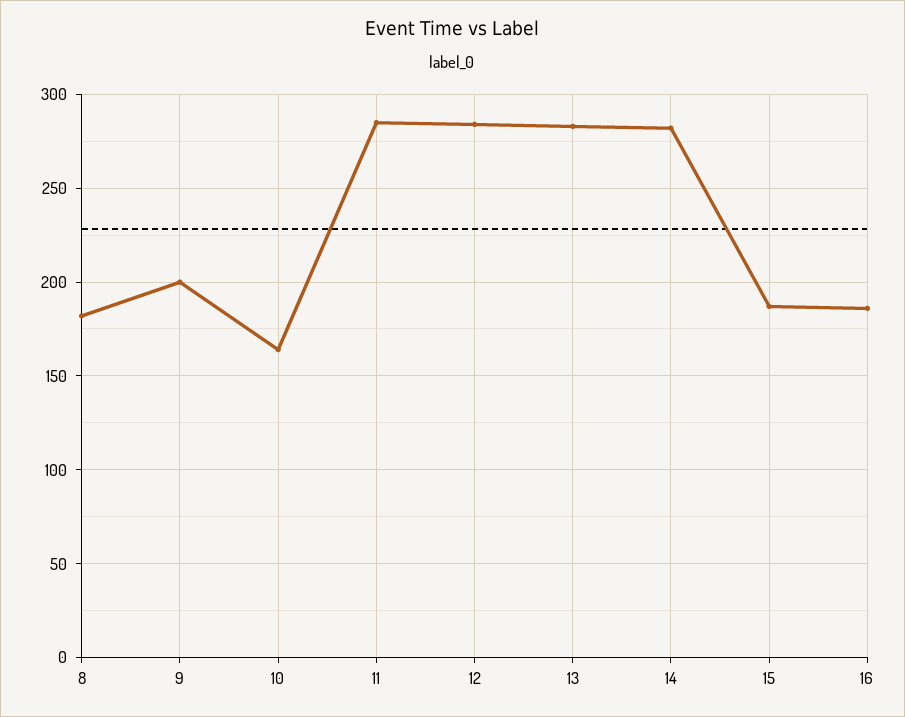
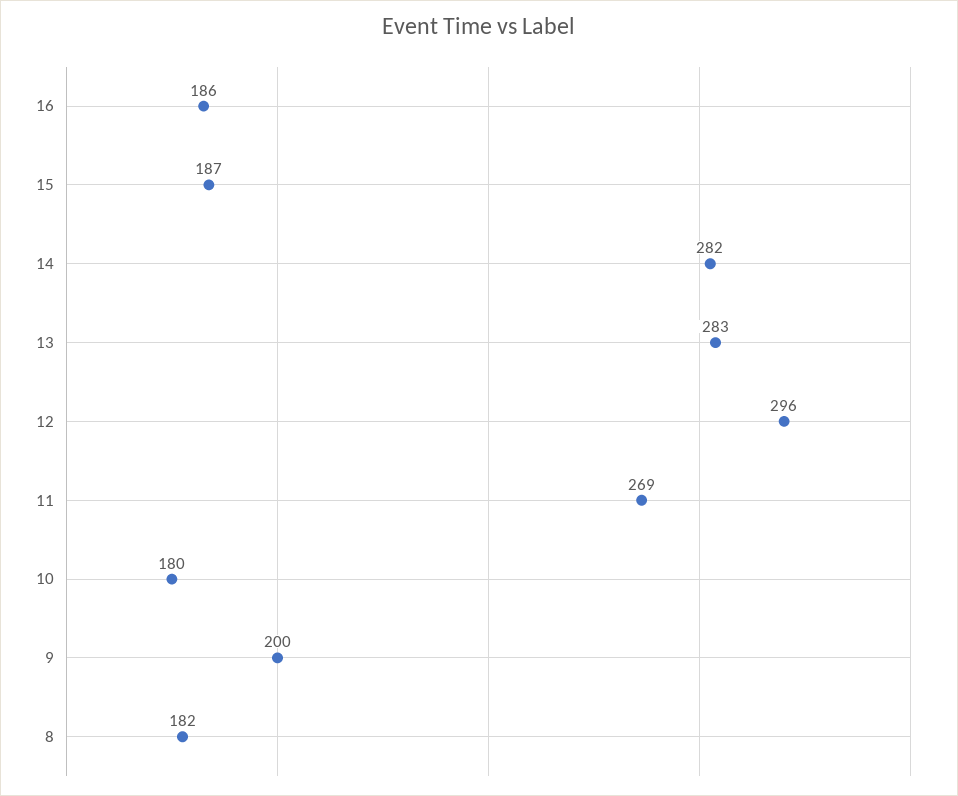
10: 165 -> 180
11: 285 -> 269
12: 285 -> 296

